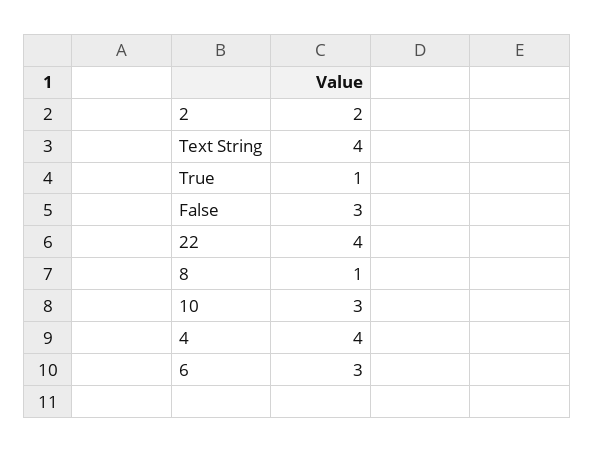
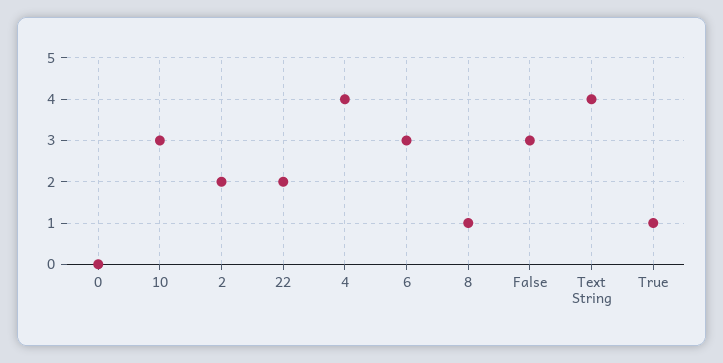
22: 4 -> 2
0: none -> 0

